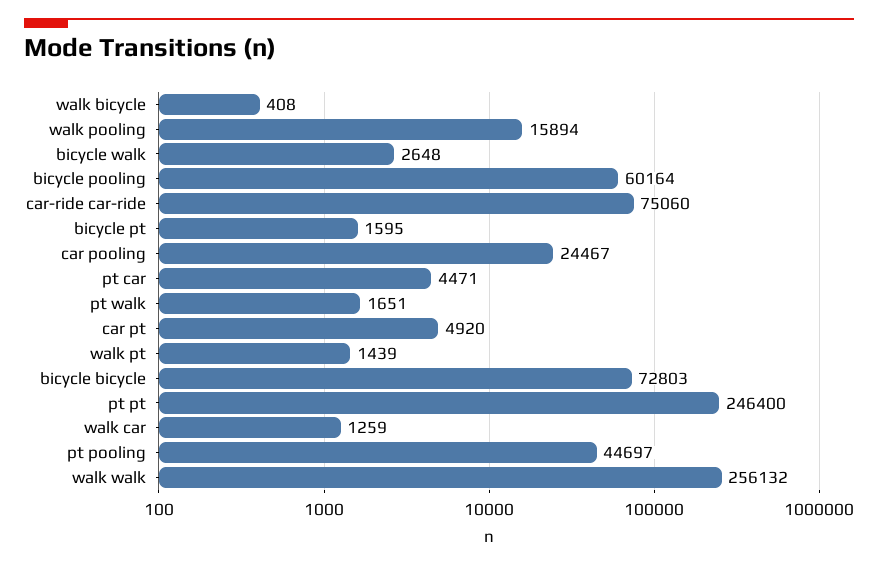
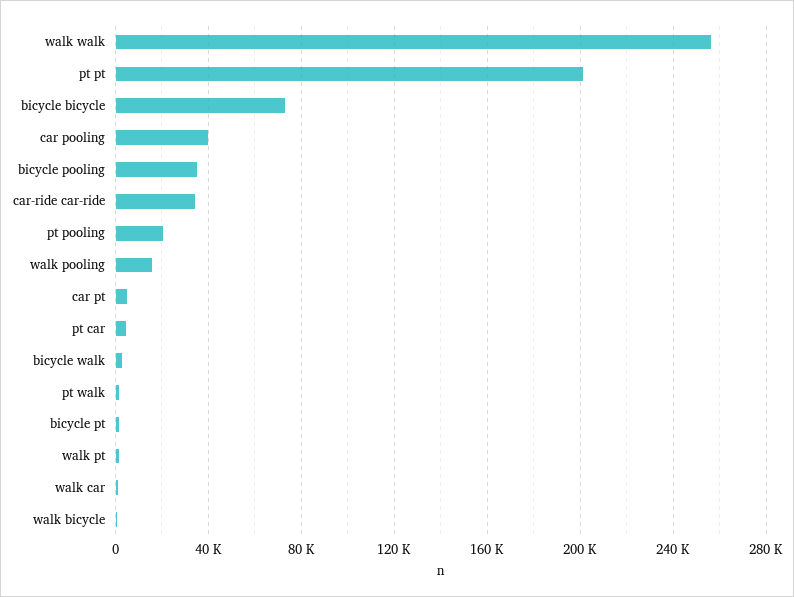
bicycle pooling: 60164 -> 35000
car-ride car-ride: 75060 -> 35000
car pooling: 24467 -> 40000
pt pt: 246400 -> 200000
pt pooling: 44697 -> 20000

